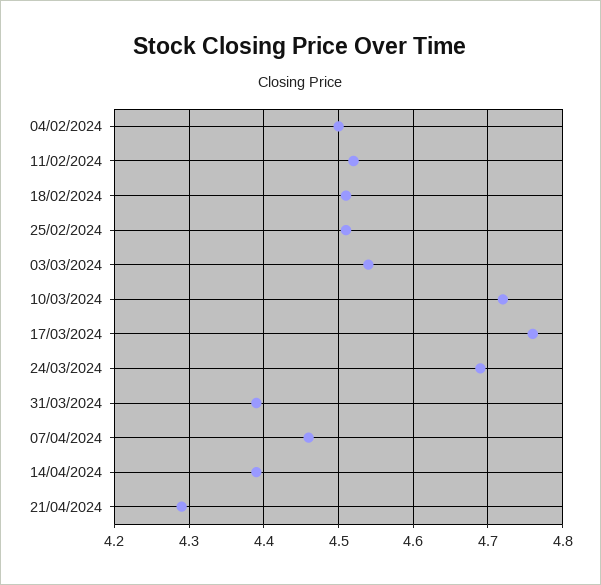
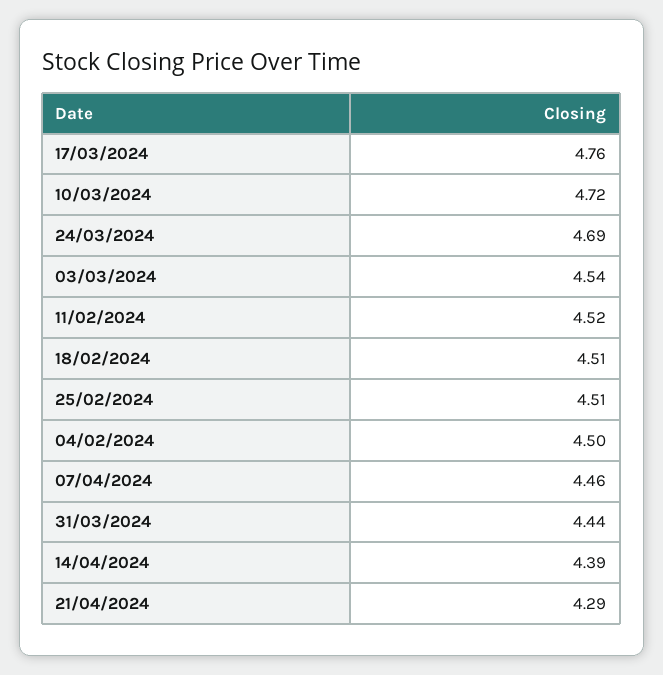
31/03/2024: 4.39 -> 4.44

